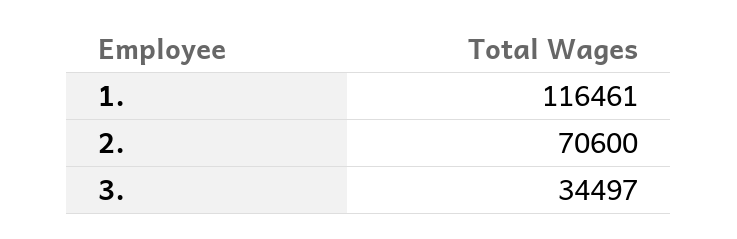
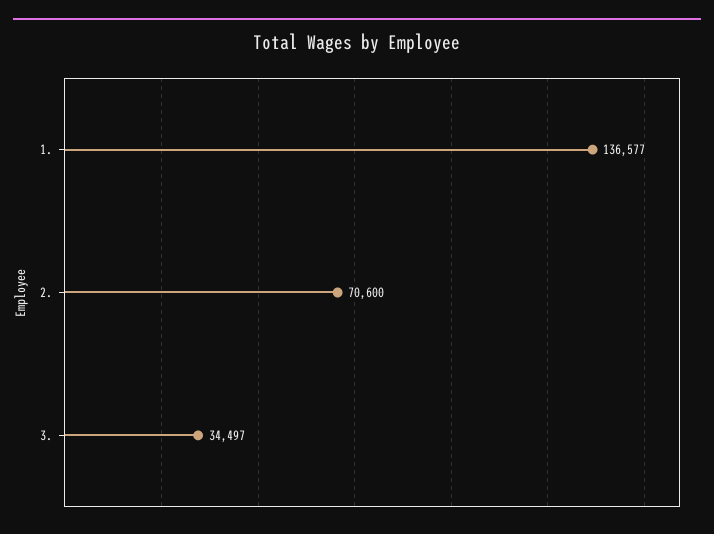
1.: 116461 -> 136577

